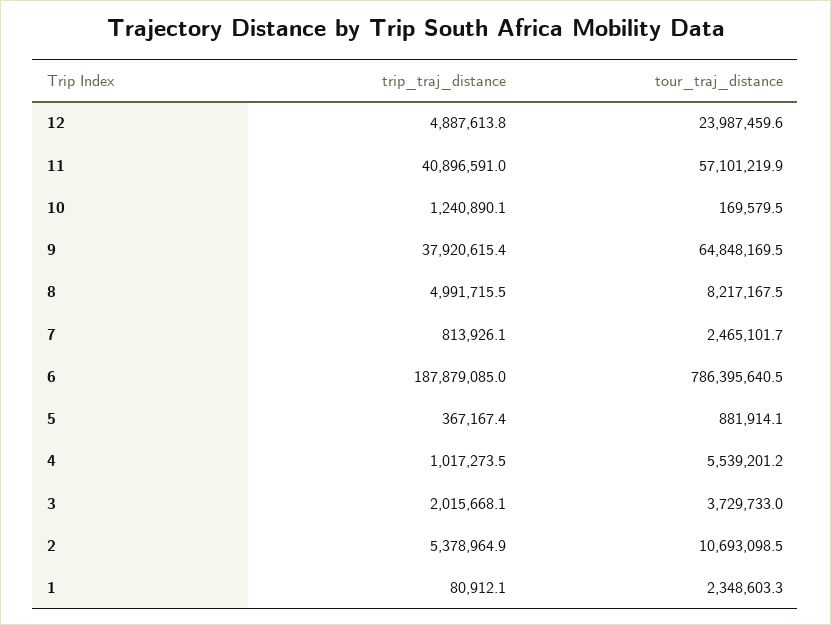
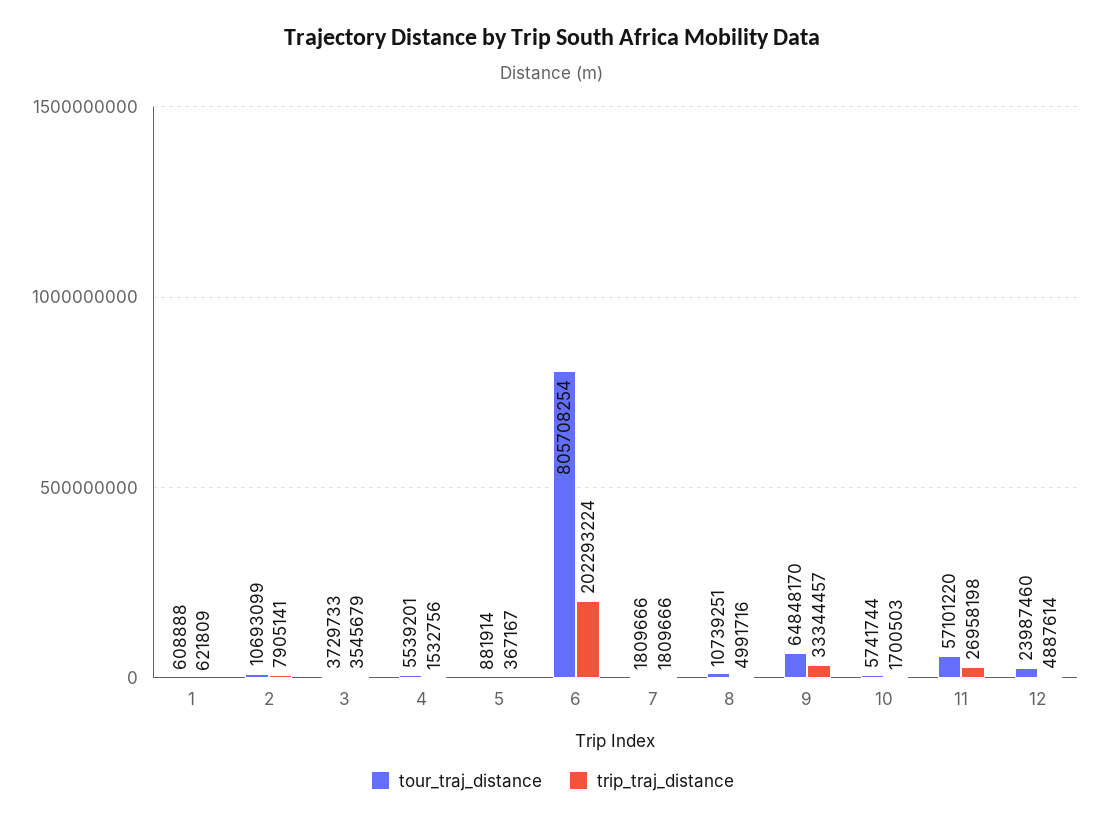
trip_traj_distance, 11: 40896591 -> 26958198
trip_traj_distance, 10: 1240890.1 -> 1700503
tour_traj_distance, 10: 169579.5 -> 5741744
trip_traj_distance, 9: 37920615.4 -> 33344457
tour_traj_distance, 8: 8217167.5 -> 10739251
trip_traj_distance, 7: 813926.1 -> 1809666
tour_traj_distance, 7: 2465101.7 -> 1809666
trip_traj_distance, 6: 187879085 -> 202293224
tour_traj_distance, 6: 786395640.5 -> 805708254
trip_traj_distance, 4: 1017273.5 -> 1532756
trip_traj_distance, 3: 2015668.1 -> 3545679
trip_traj_distance, 2: 5378964.9 -> 7905141
trip_traj_distance, 1: 80912.1 -> 621809
tour_traj_distance, 1: 2348603.3 -> 608888

